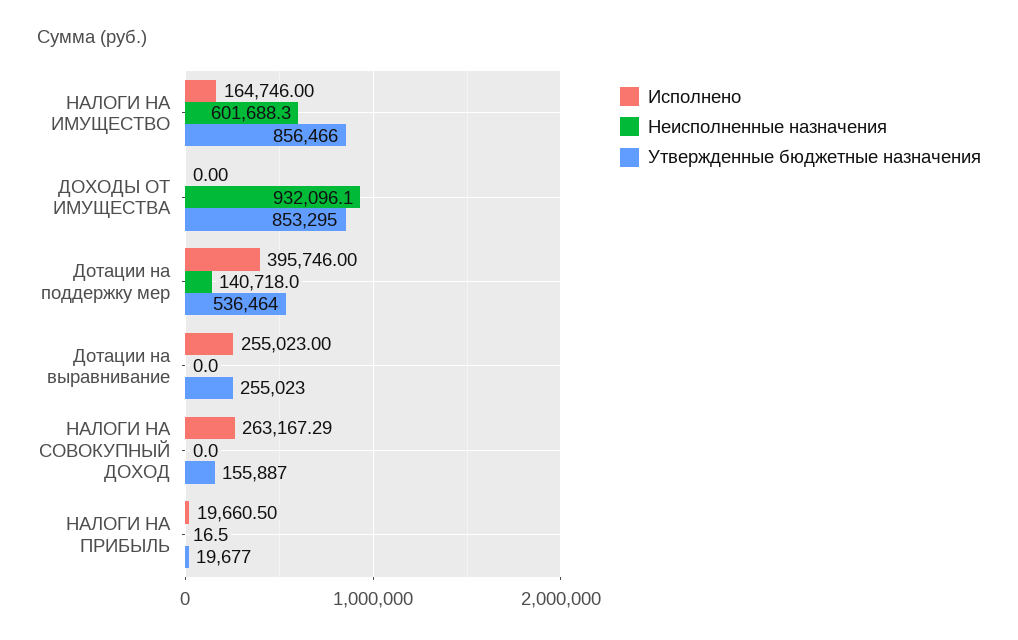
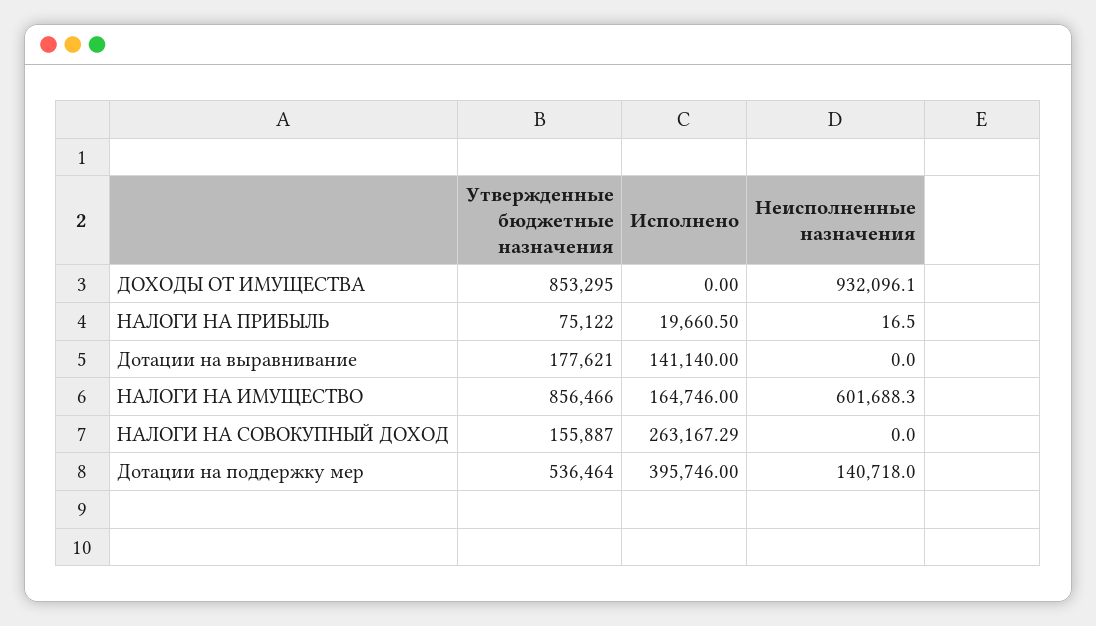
Исполнено, Дотации на выравнивание: 255023 -> 141140
Утвержденные бюджетные назначения, Дотации на выравнивание: 255023 -> 177621
Утвержденные бюджетные назначения, НАЛОГИ НА ПРИБЫЛЬ: 19677 -> 75122

